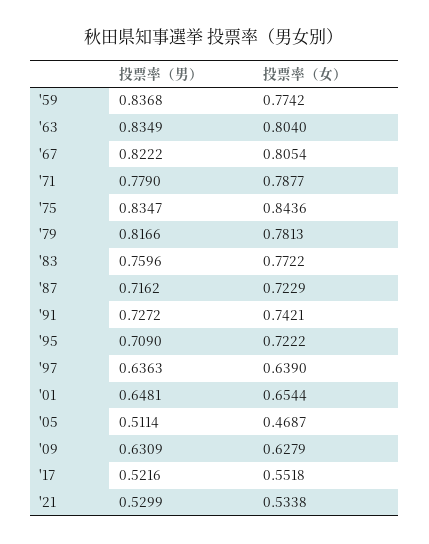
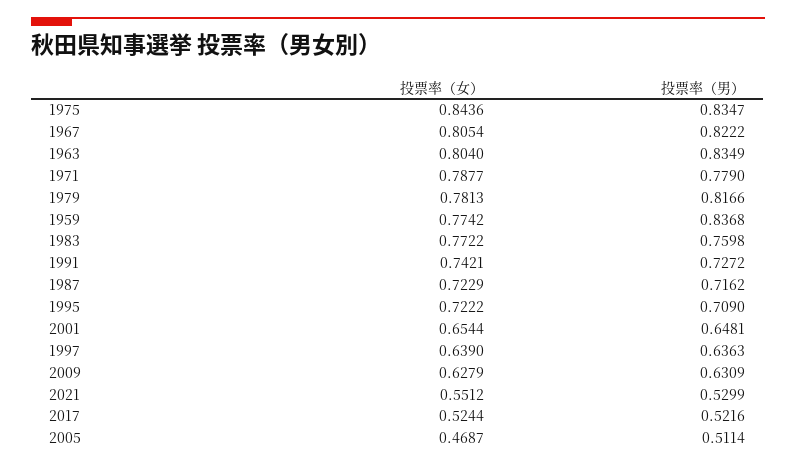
投票率（男）, '83: 0.7596 -> 0.7598
投票率（女）, '17: 0.5518 -> 0.5244
投票率（女）, '21: 0.5338 -> 0.5512

